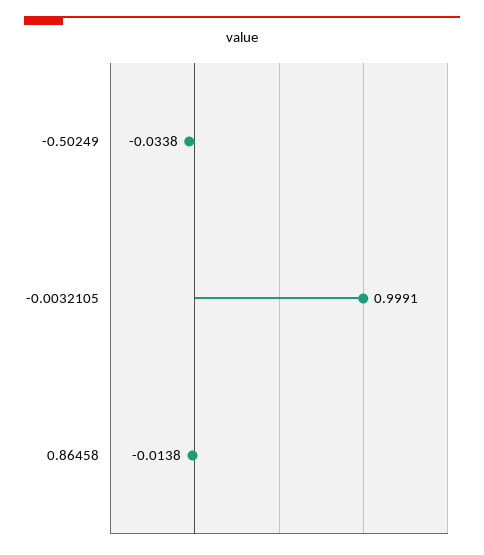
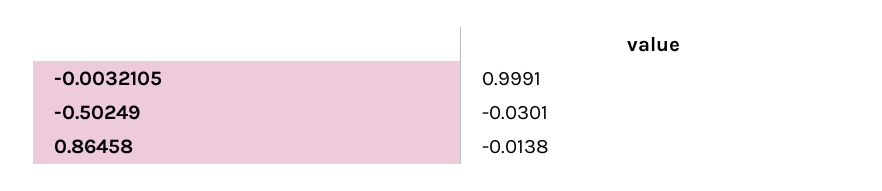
-0.50249: -0.0338 -> -0.0301

